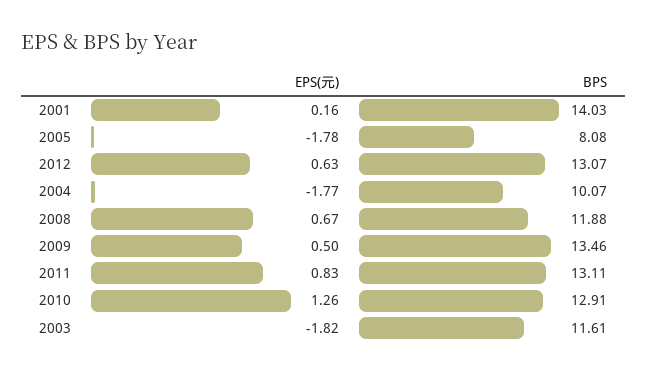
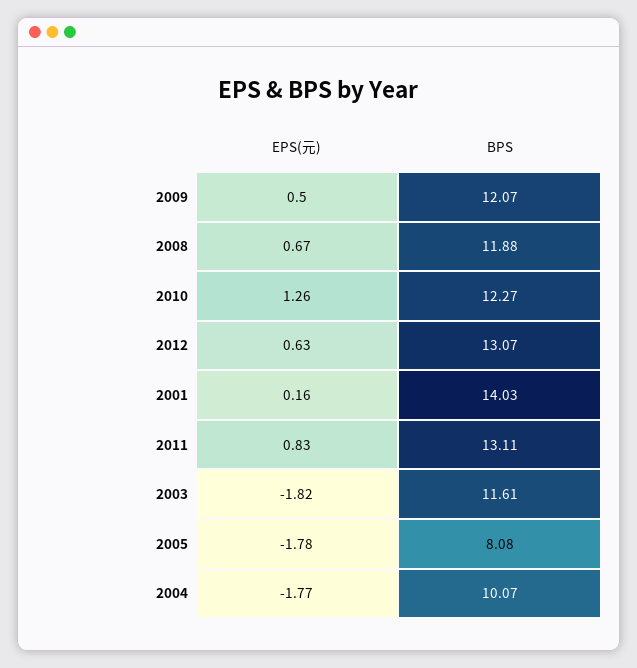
BPS, 2009: 13.46 -> 12.07
BPS, 2010: 12.91 -> 12.27

